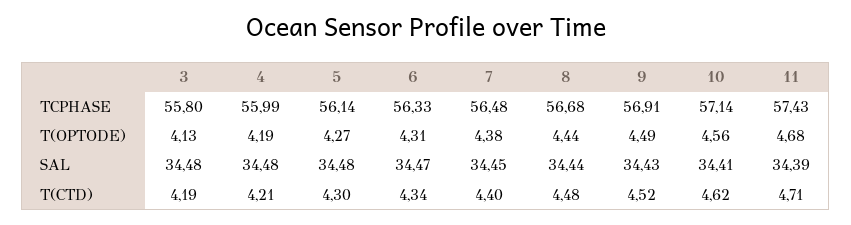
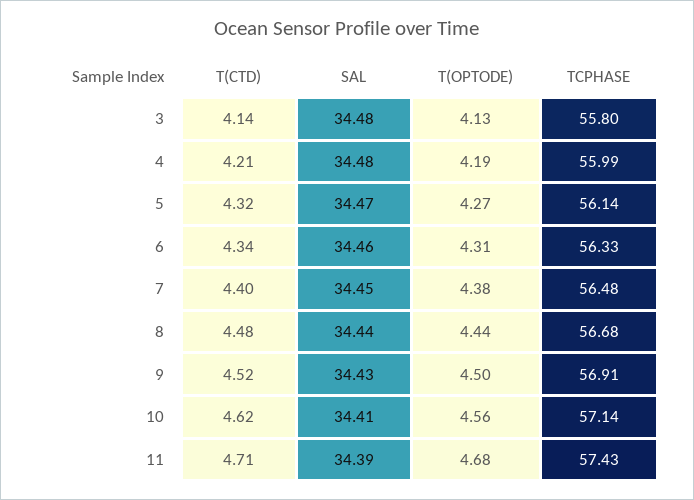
9, T(OPTODE): 4.49 -> 4.5
5, SAL: 34.48 -> 34.47
6, SAL: 34.47 -> 34.46
3, T(CTD): 4.19 -> 4.14
5, T(CTD): 4.3 -> 4.32

